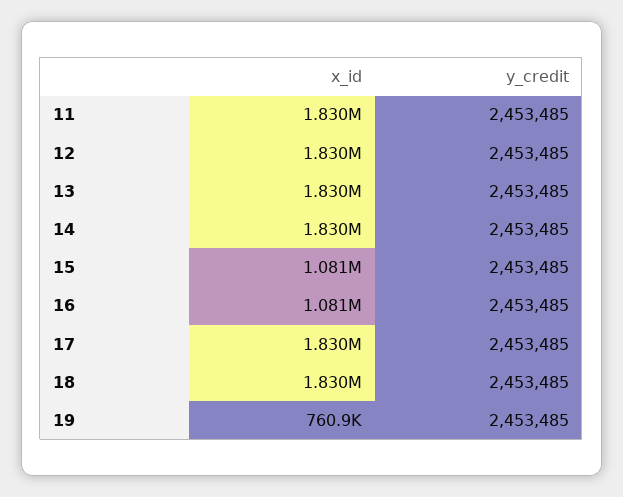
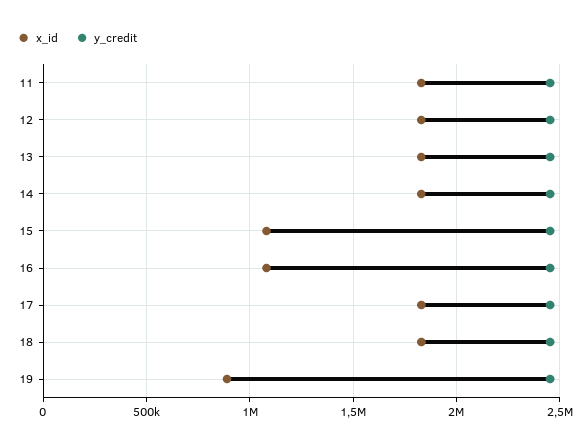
x_id, 19: 760900 -> 900000

